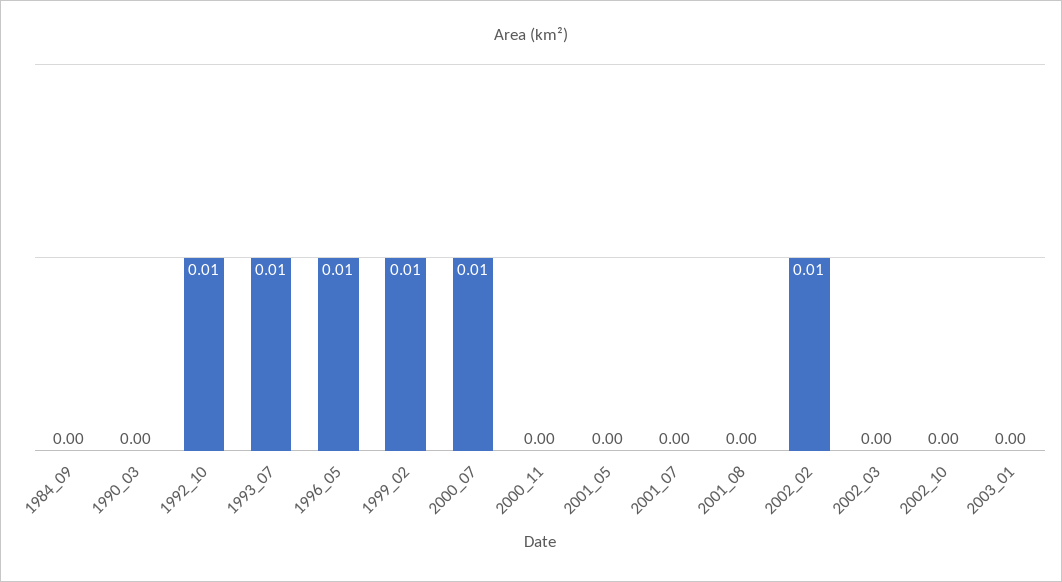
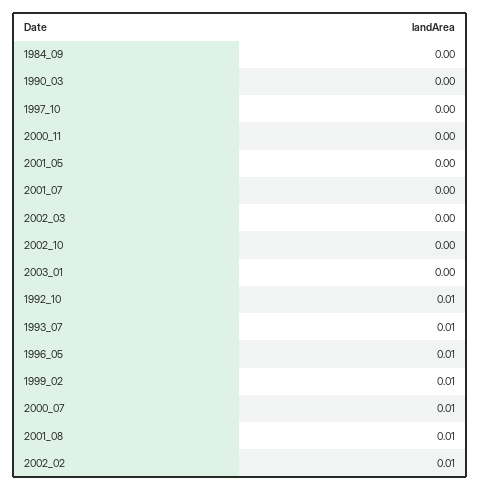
2001_08: 0 -> 0.01
1997_10: none -> 0

